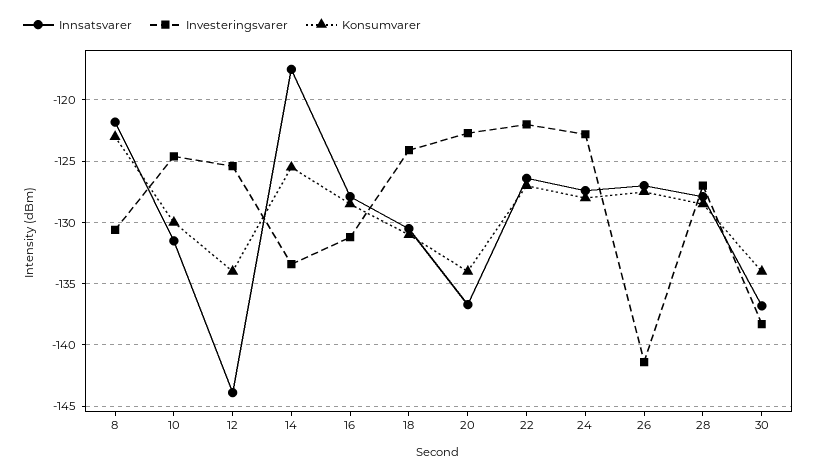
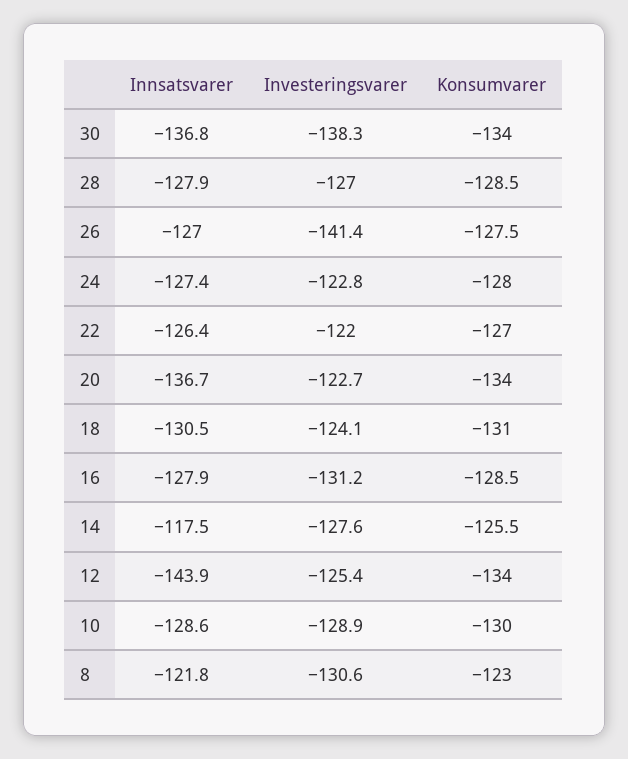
Innsatsvarer, 10: -131.5 -> -128.6
Investeringsvarer, 10: -124.5 -> -128.9
Investeringsvarer, 14: -133.5 -> -127.6

